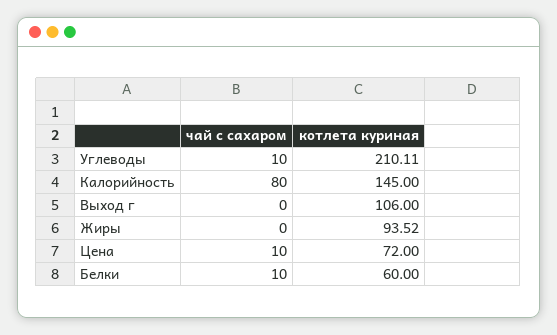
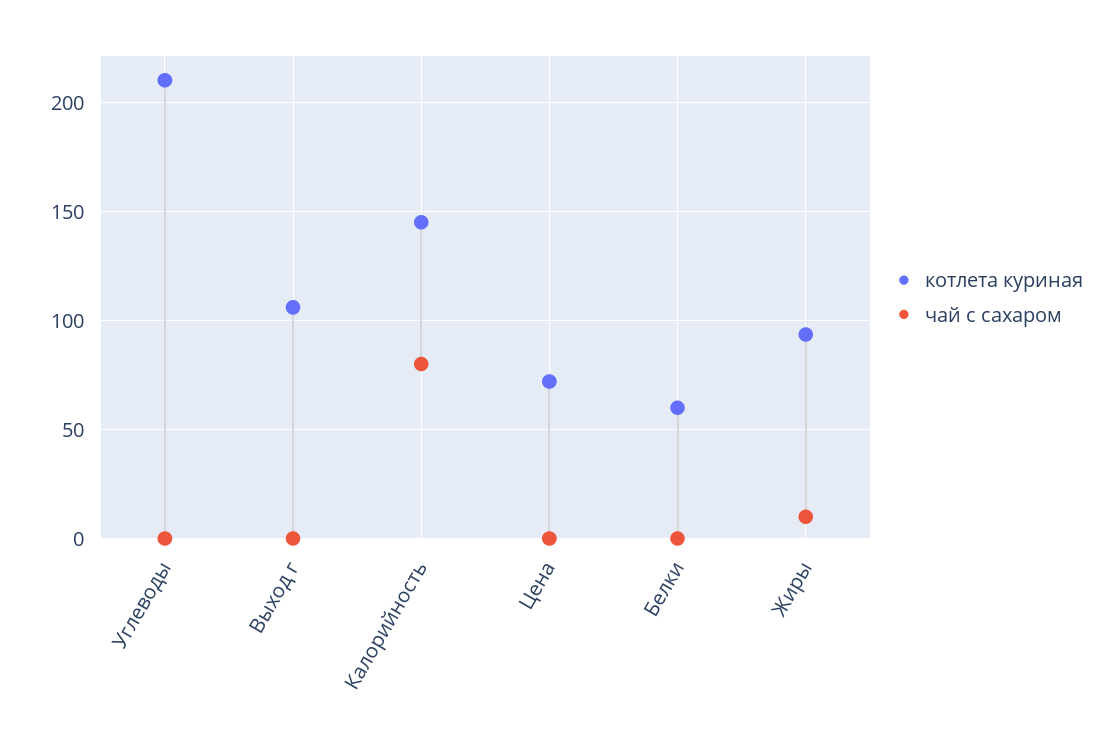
чай с сахаром, Углеводы: 10 -> 0
чай с сахаром, Жиры: 0 -> 10
чай с сахаром, Цена: 10 -> 0
чай с сахаром, Белки: 10 -> 0

